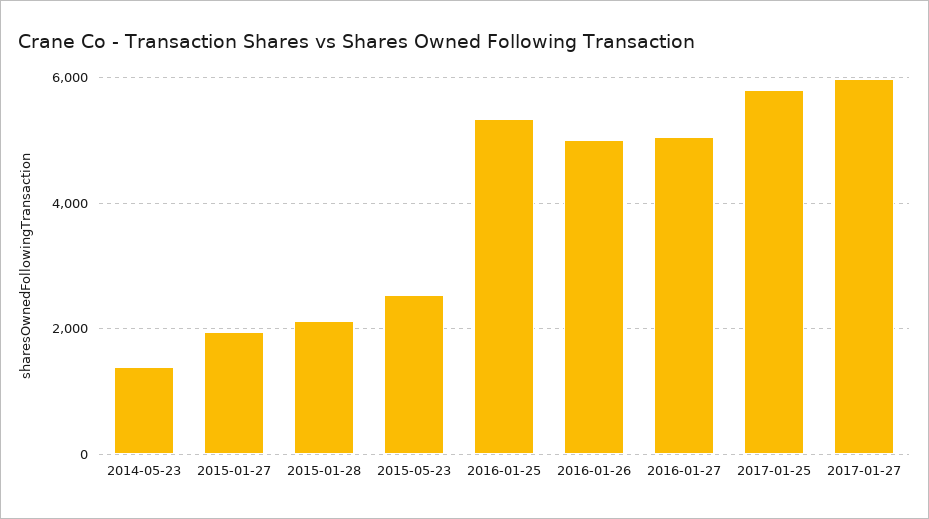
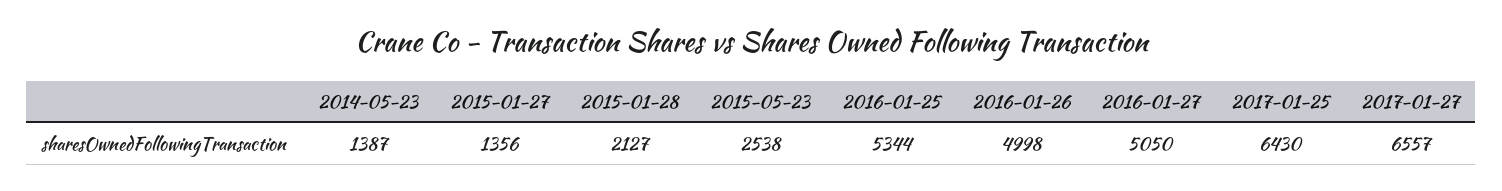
2015-01-27: 2000 -> 1356
2017-01-25: 5800 -> 6430
2017-01-27: 6000 -> 6557

